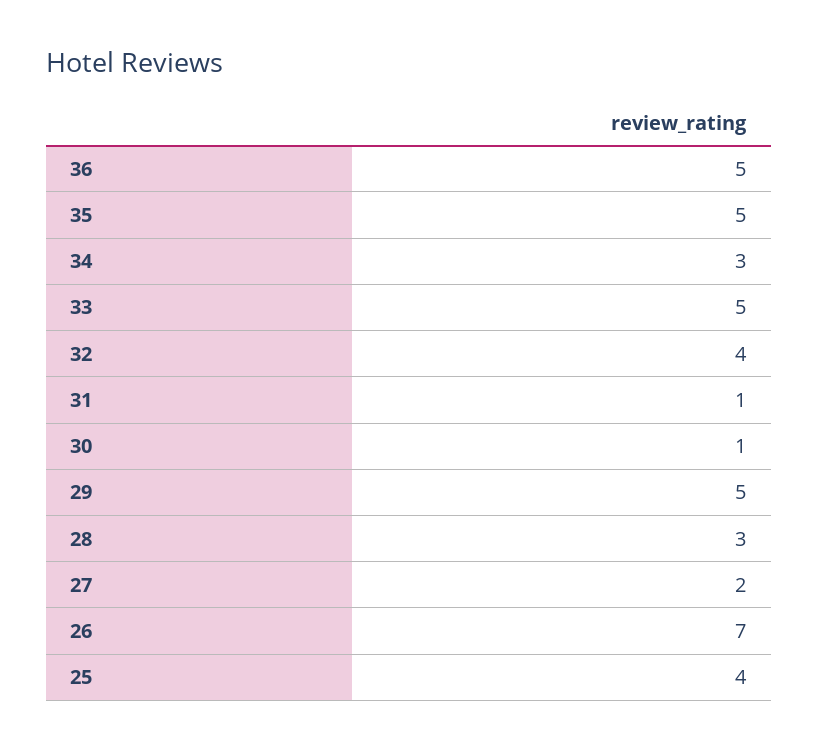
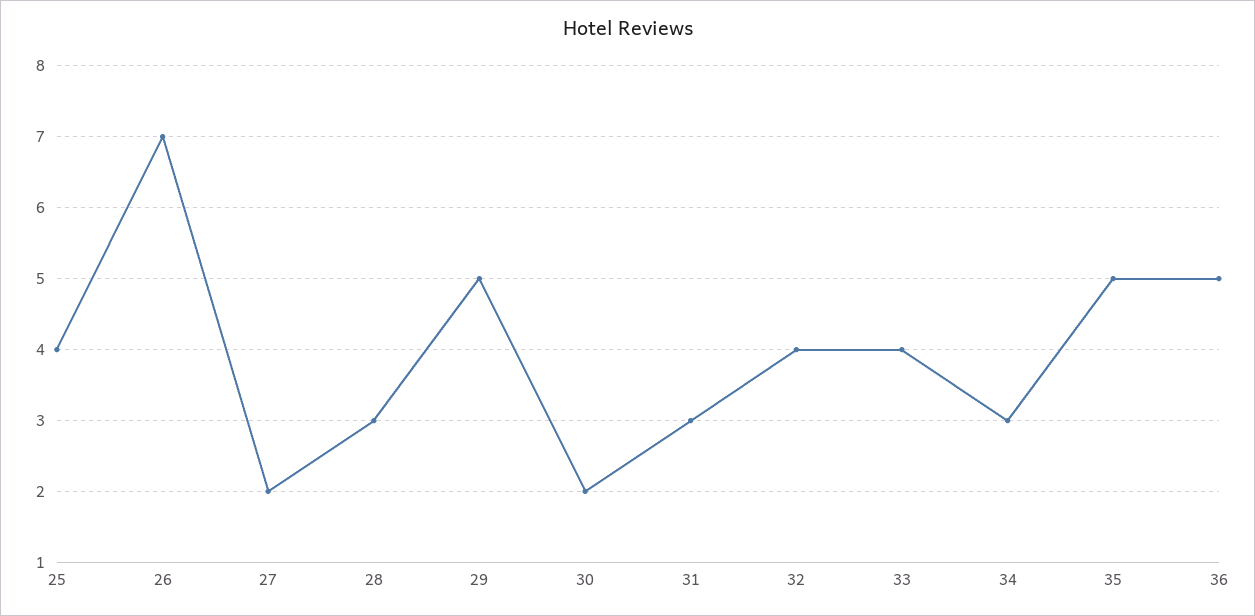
33: 5 -> 4
31: 1 -> 3
30: 1 -> 2

